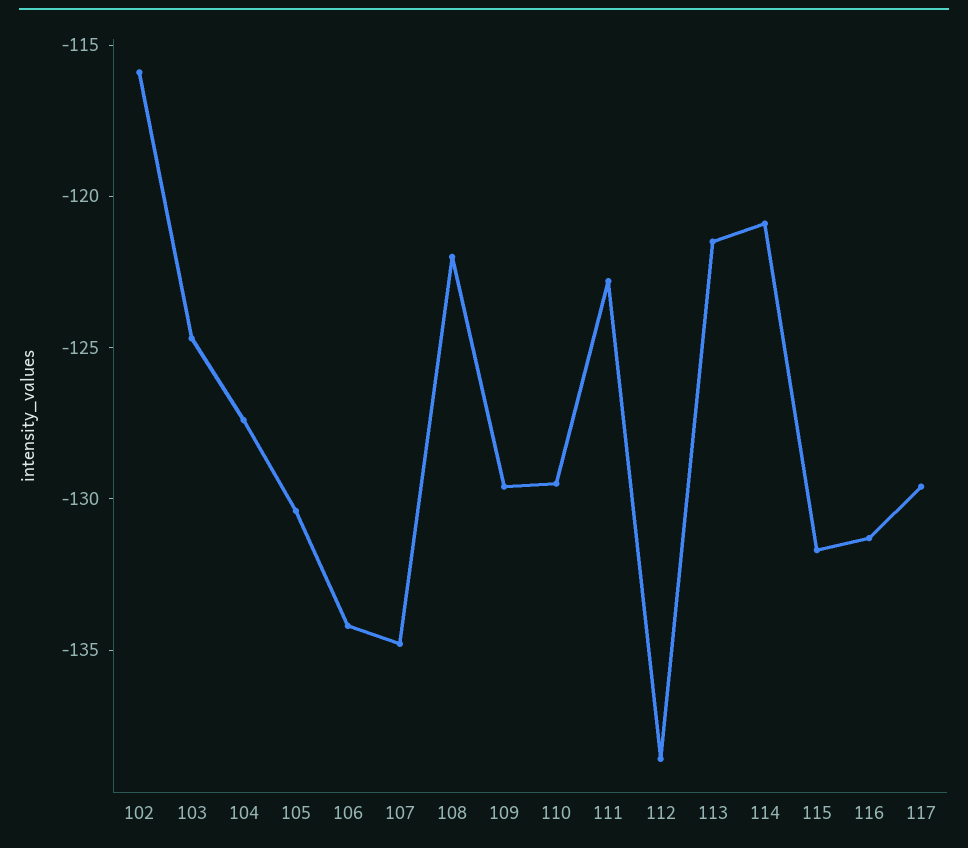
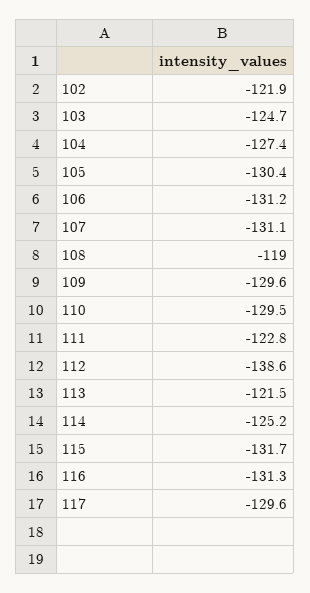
102: -116 -> -121.9
106: -134 -> -131.2
107: -135 -> -131.1
108: -122 -> -119
114: -121 -> -125.2

